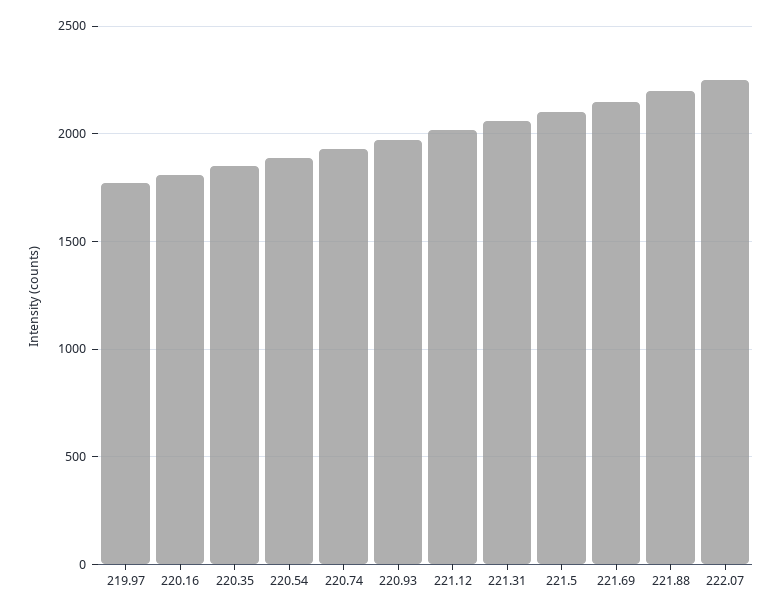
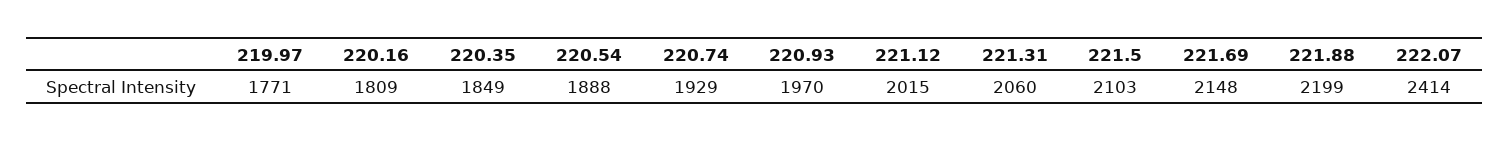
222.07: 2250 -> 2414

